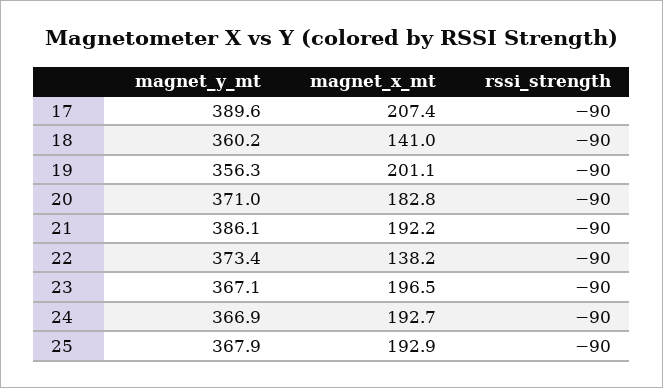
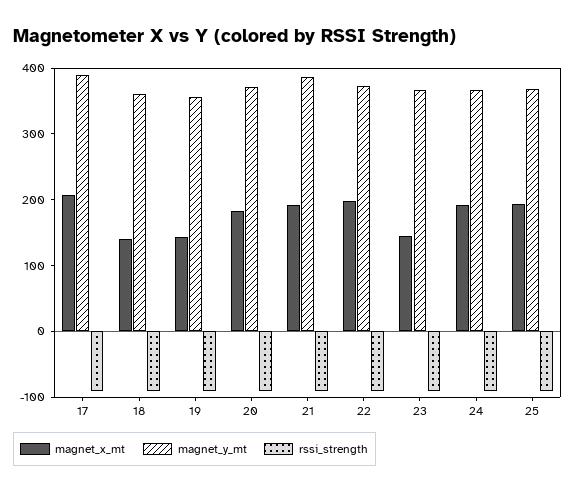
magnet_x_mt, 19: 201.1 -> 140
magnet_x_mt, 22: 138.2 -> 200
magnet_x_mt, 23: 196.5 -> 140

